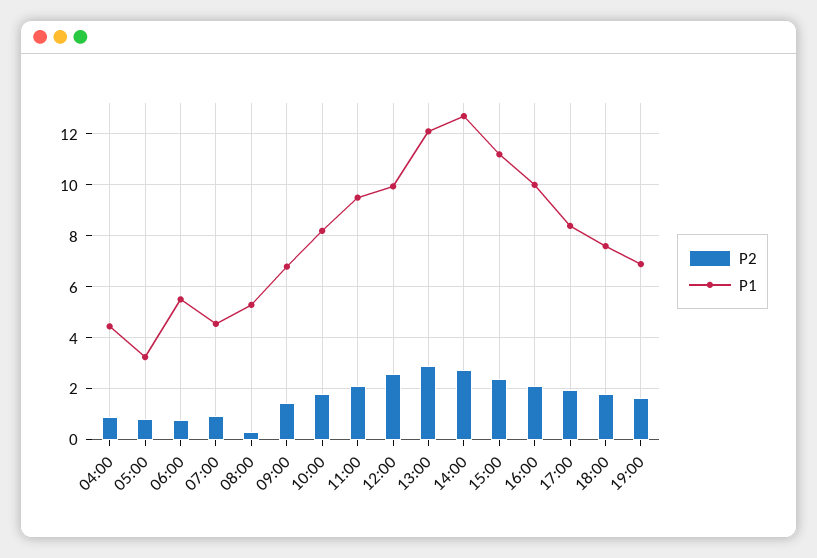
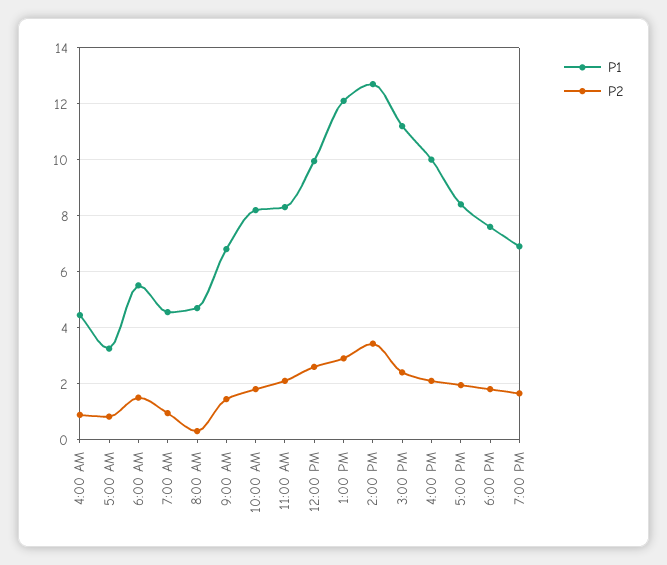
P2, 06:00: 0.75 -> 1.5
P1, 08:00: 5.25 -> 4.75
P1, 11:00: 9.5 -> 8.25
P2, 14:00: 2.75 -> 3.5

